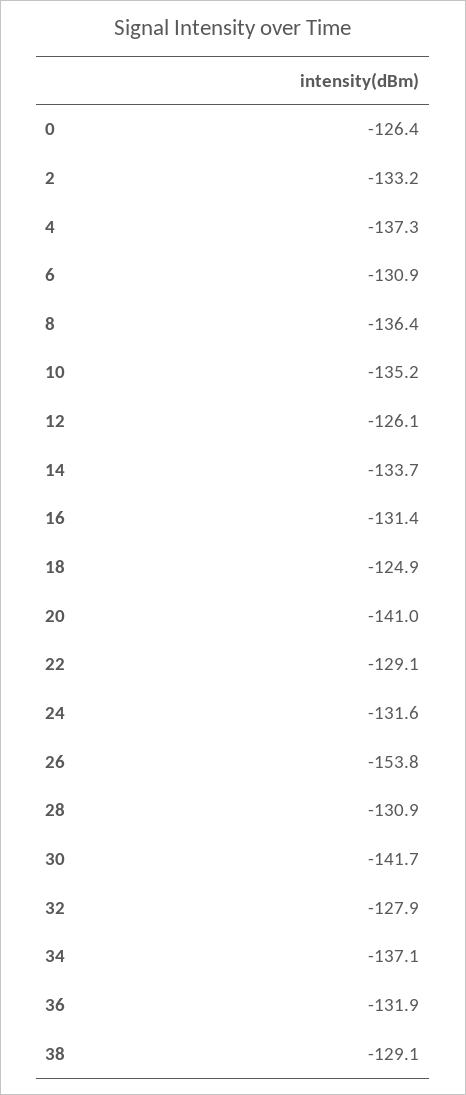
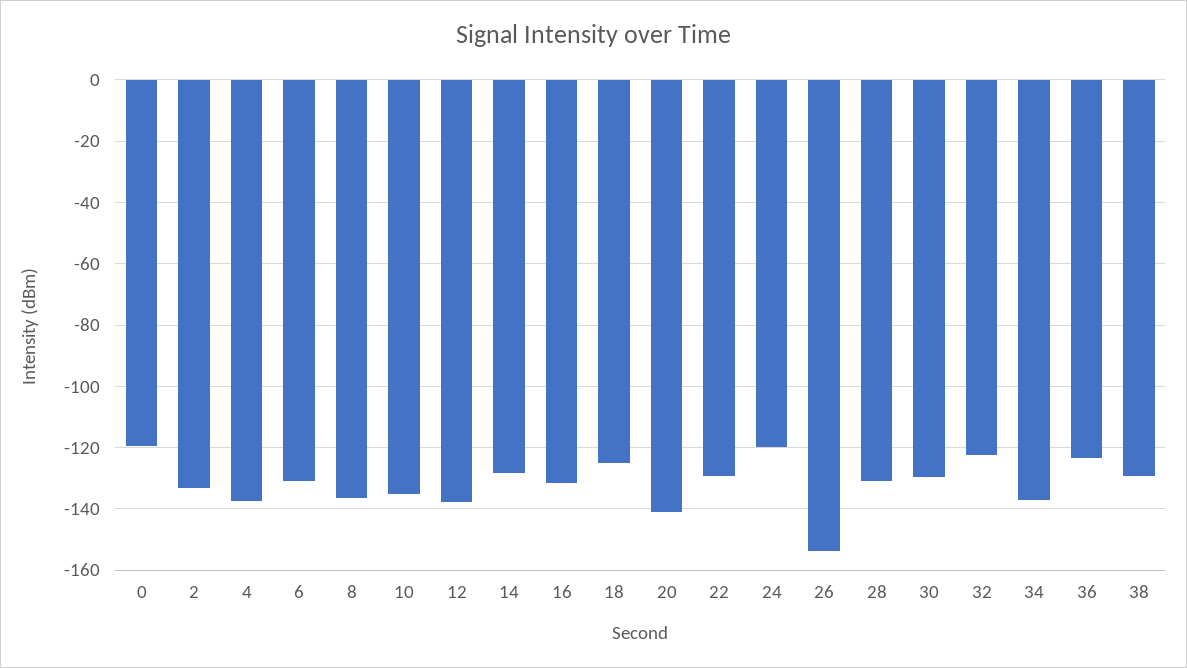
0: -126.4 -> -120
12: -126.1 -> -138
14: -133.7 -> -128
24: -131.6 -> -120
30: -141.7 -> -130
32: -127.9 -> -122
36: -131.9 -> -124

